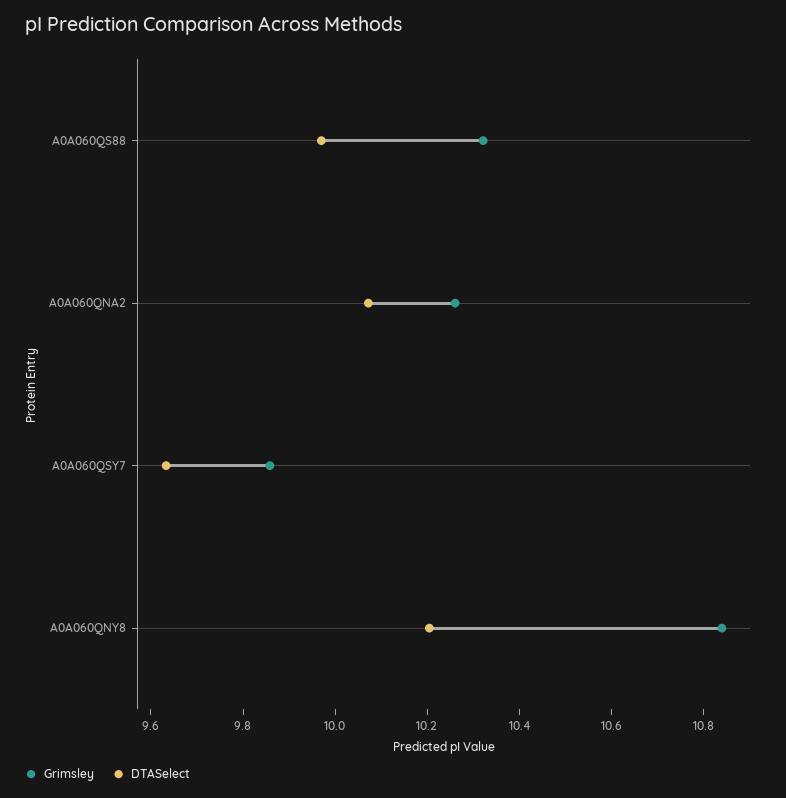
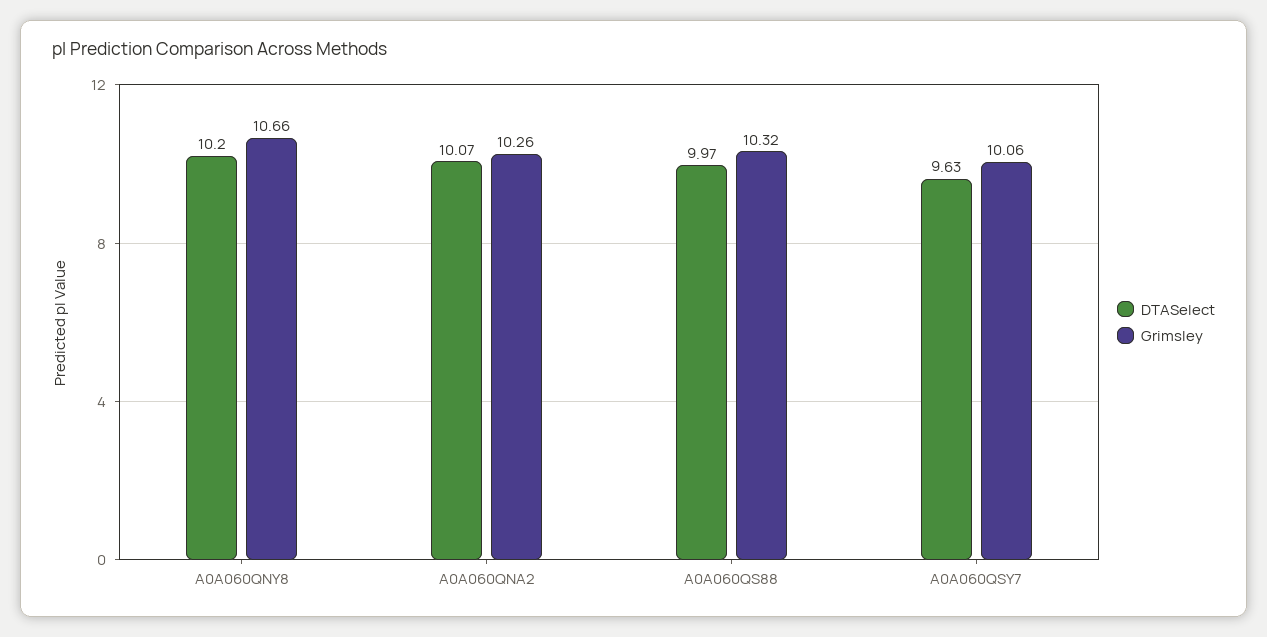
Grimsley, A0A060QSY7: 9.85 -> 10.06
Grimsley, A0A060QNY8: 10.85 -> 10.66

